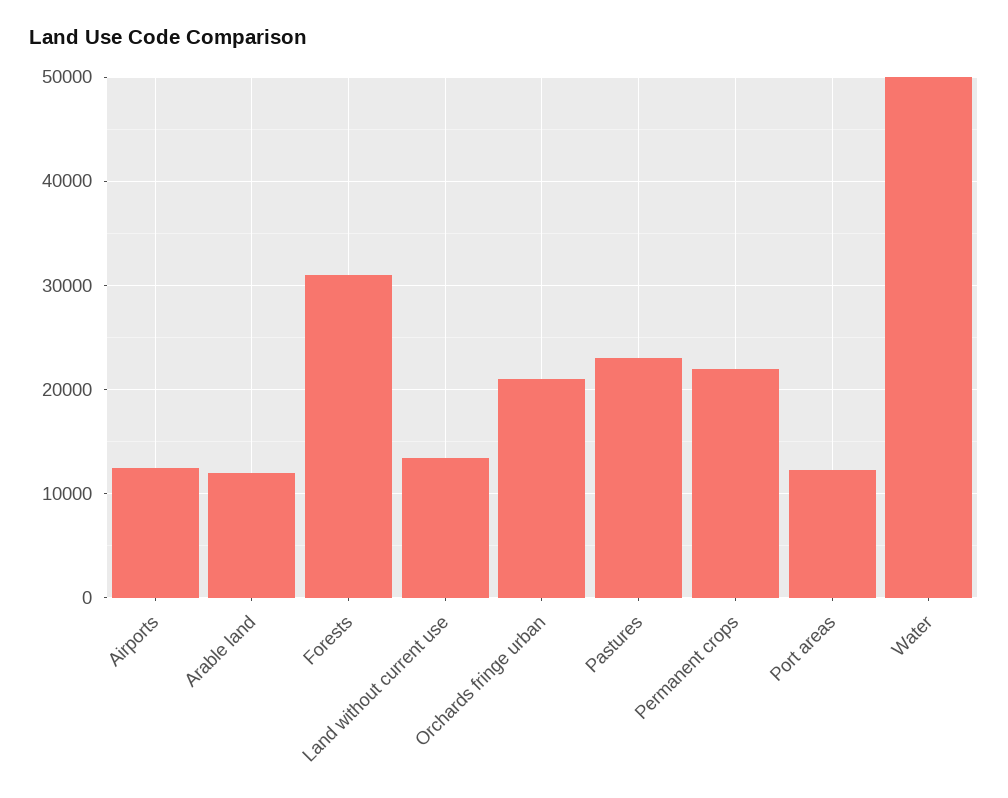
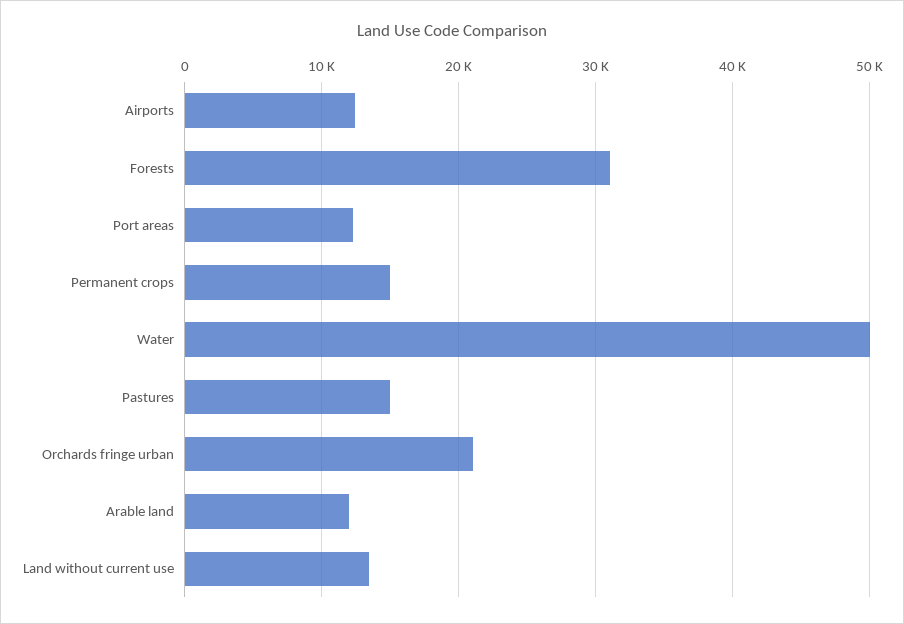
Pastures: 23000 -> 15000
Permanent crops: 22000 -> 15000

